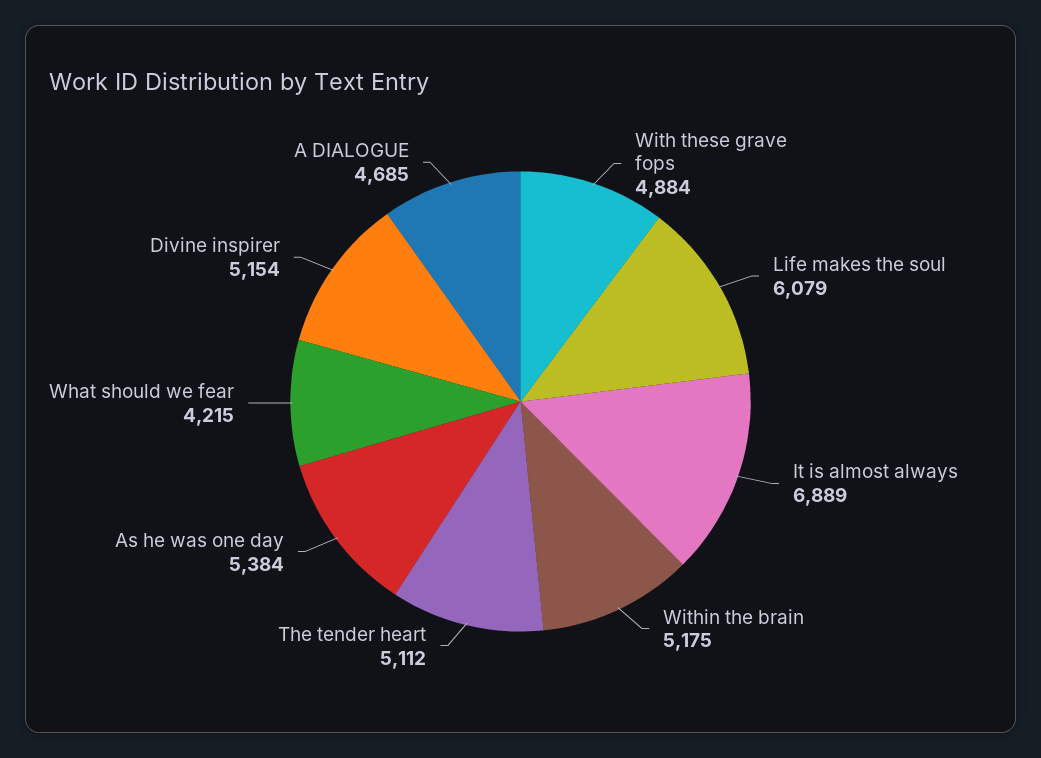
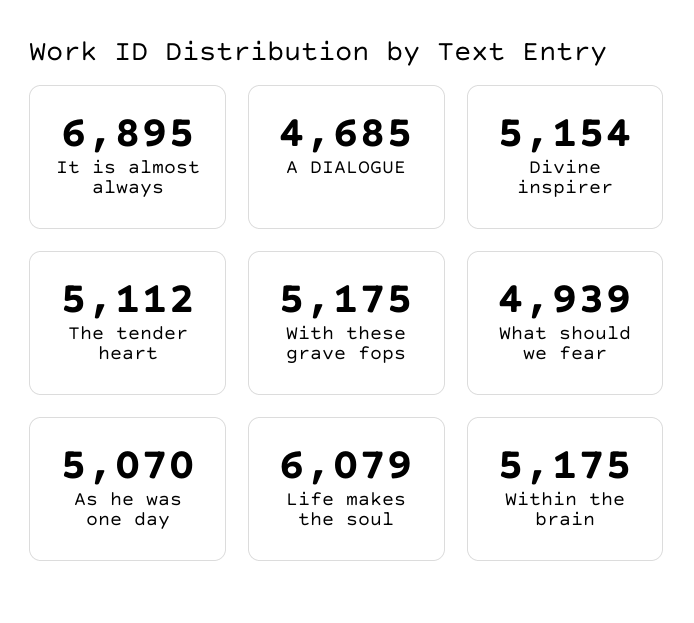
With these grave fops: 4884 -> 5175
It is almost always: 6889 -> 6895
As he was one day: 5384 -> 5070
What should we fear: 4215 -> 4939

